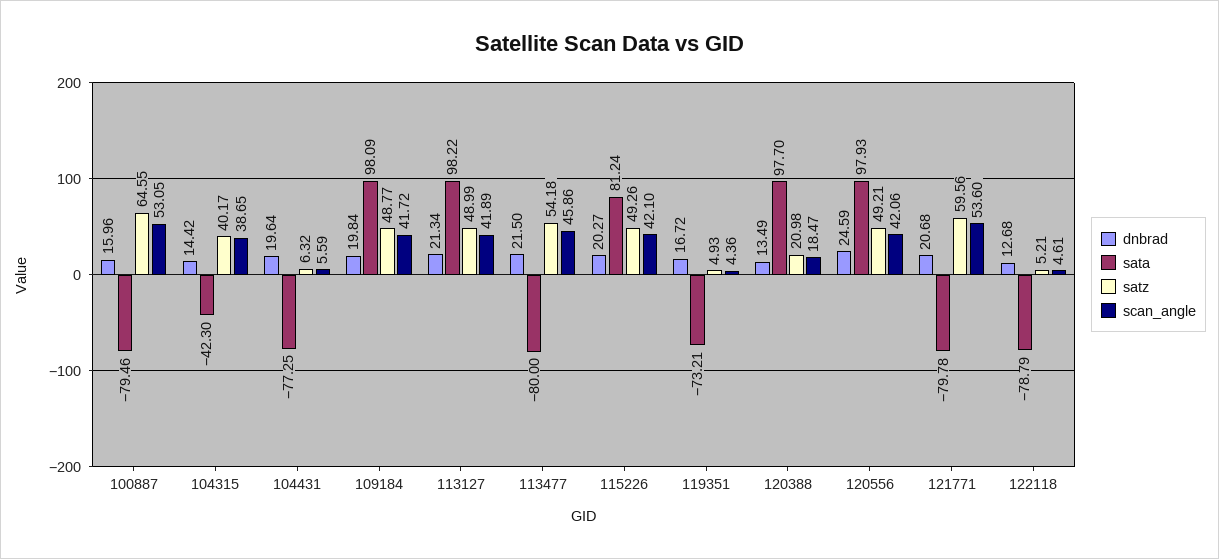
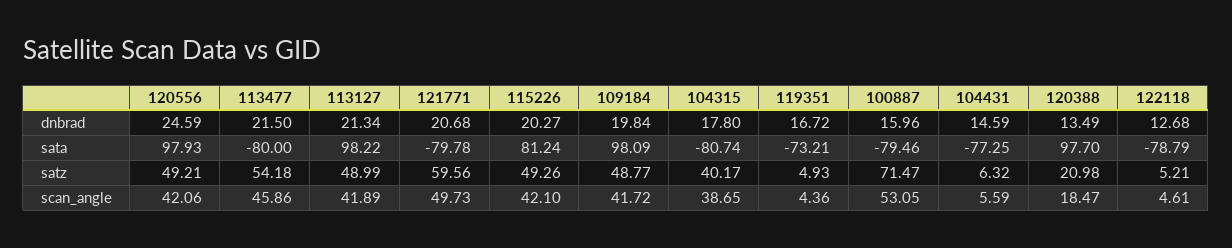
satz, 100887: 64.55 -> 71.47
dnbrad, 104315: 14.42 -> 17.8
sata, 104315: -42.3 -> -80.74
dnbrad, 104431: 19.64 -> 14.59
scan_angle, 121771: 53.6 -> 49.73

